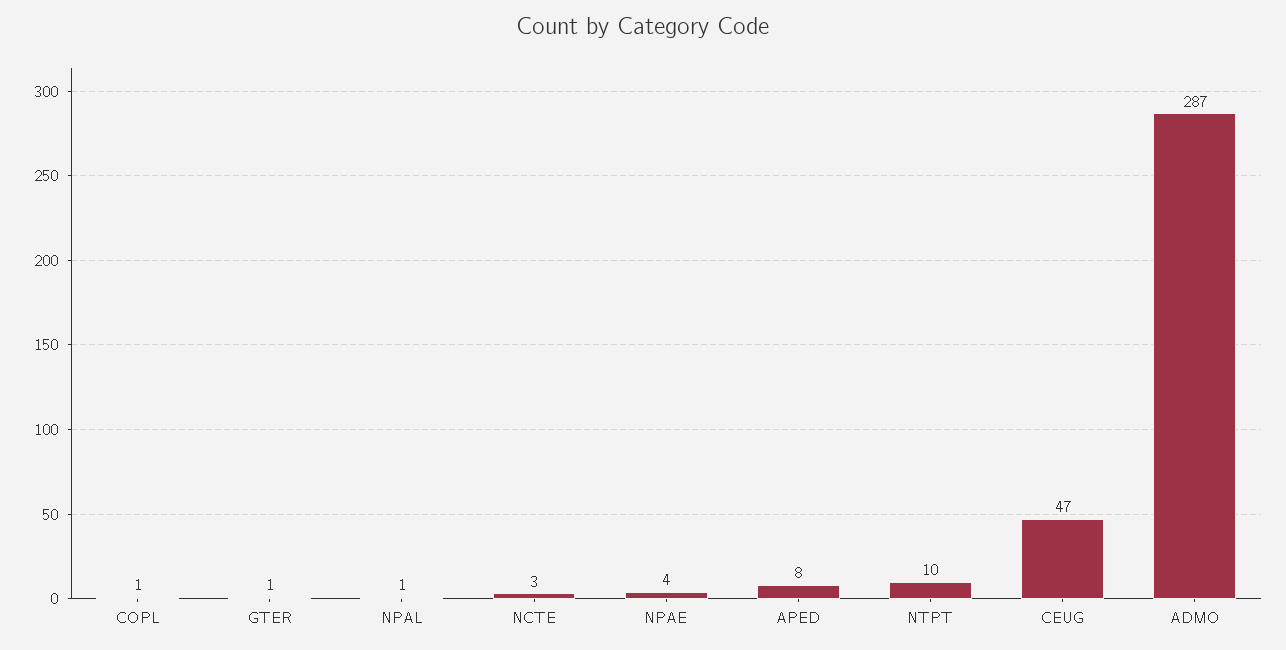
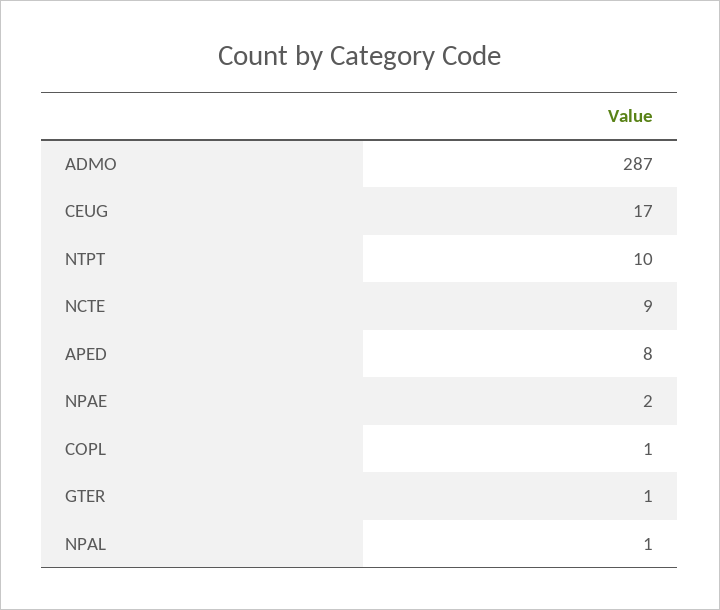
NCTE: 3 -> 9
NPAE: 4 -> 2
CEUG: 47 -> 17

